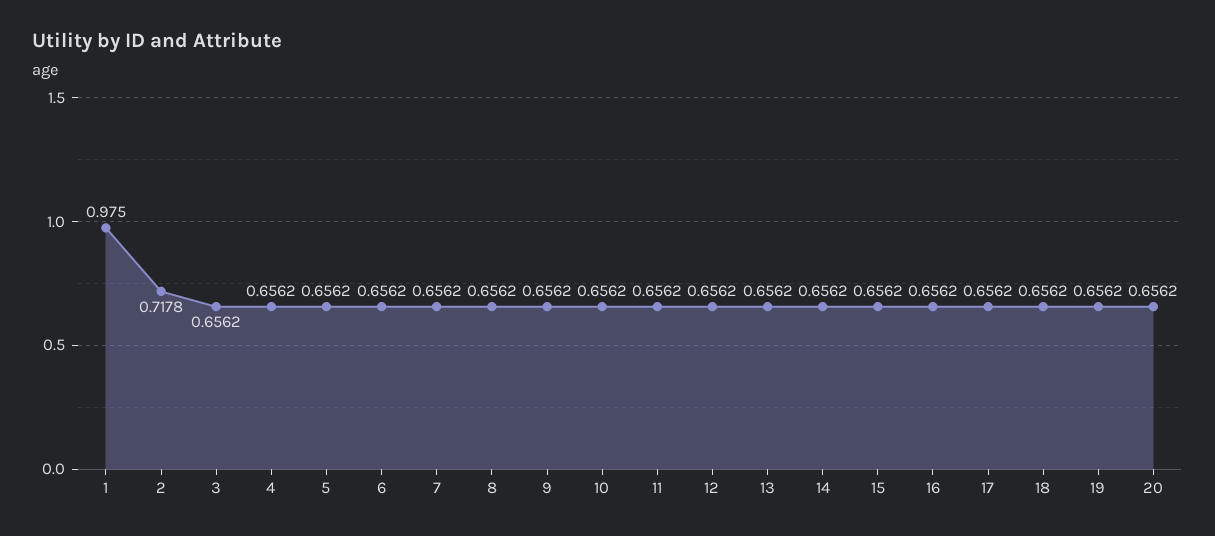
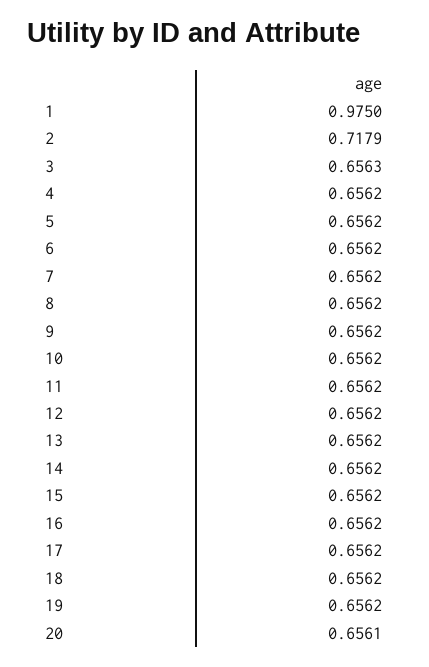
2: 0.7178 -> 0.7179
3: 0.6562 -> 0.6563
20: 0.6562 -> 0.6561

